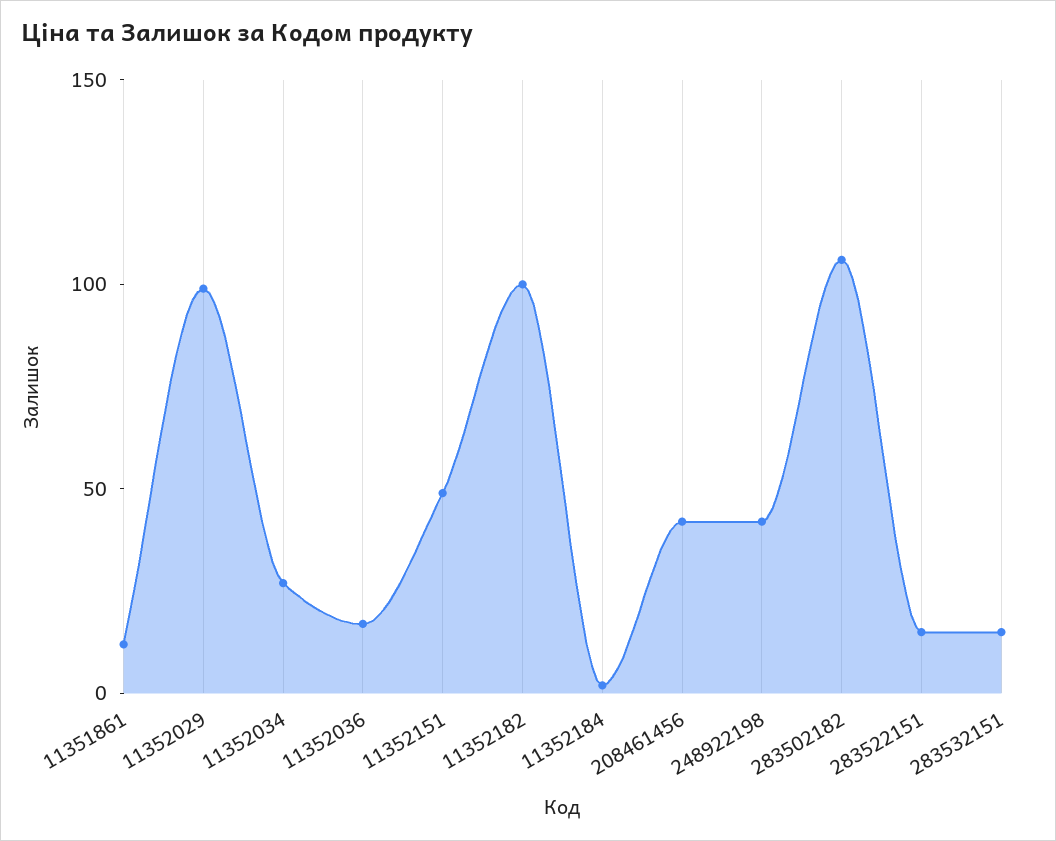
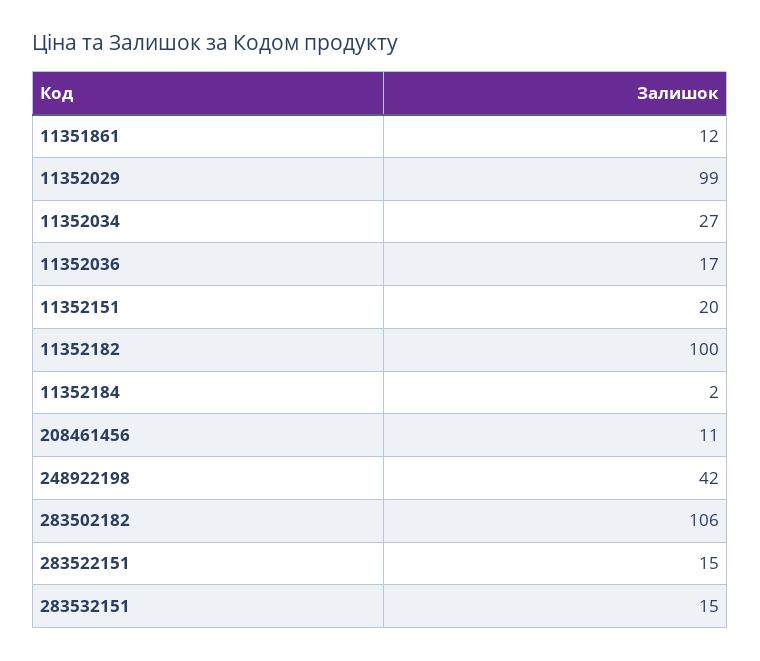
11352151: 50 -> 20
208461456: 40 -> 11

